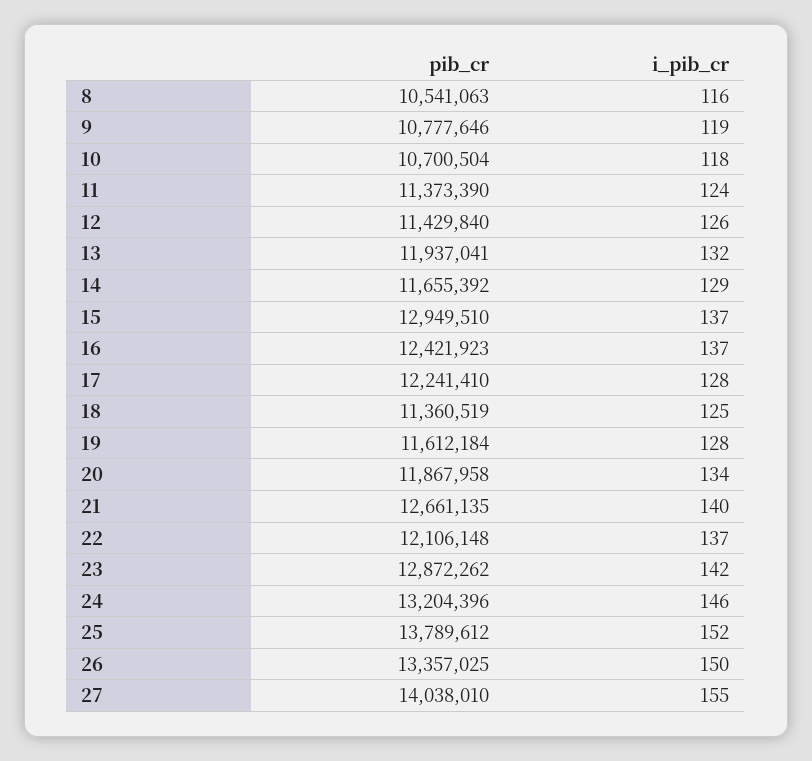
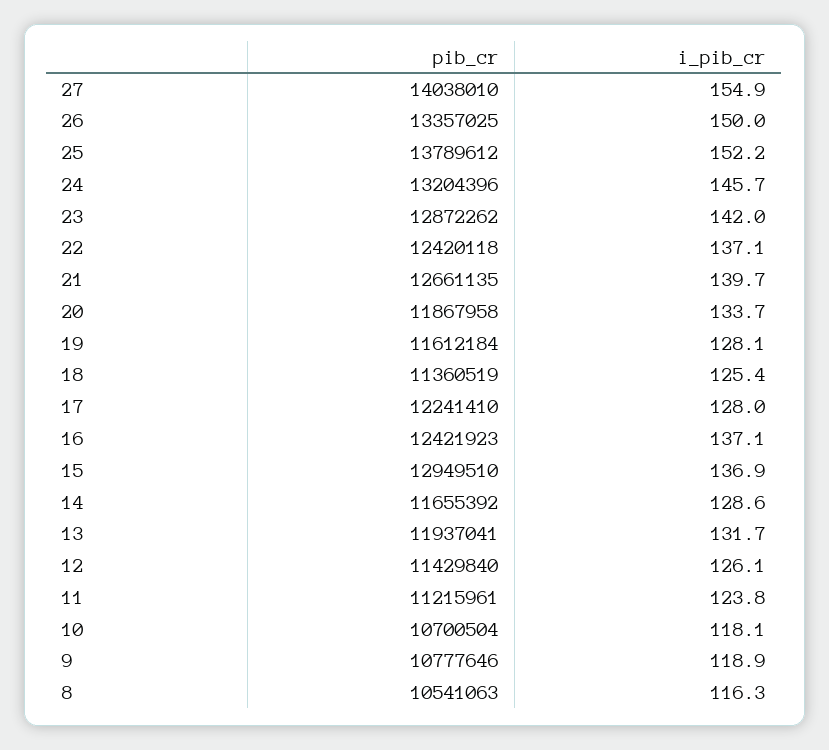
pib_cr, 11: 11373390 -> 11215961
pib_cr, 22: 12106148 -> 12420118

